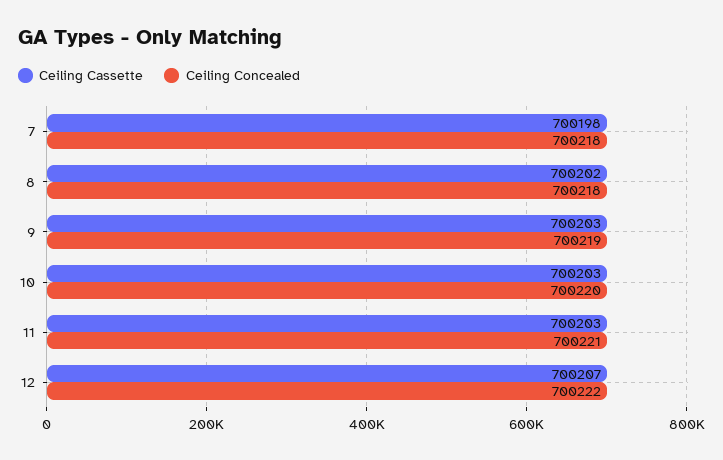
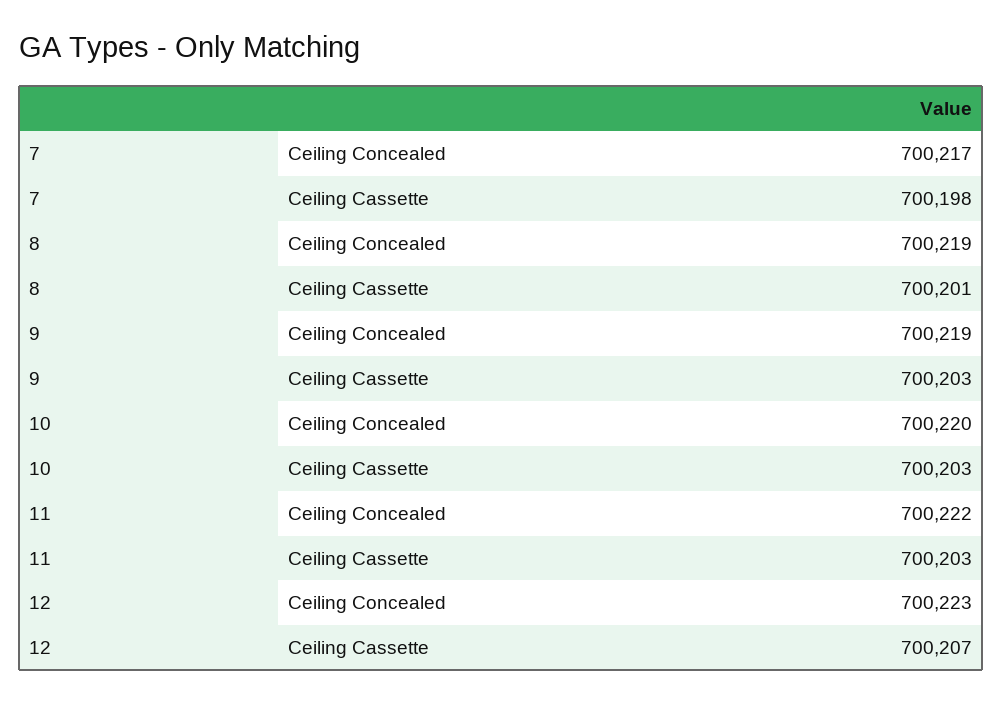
Ceiling Concealed, 7: 700218 -> 700217
Ceiling Cassette, 8: 700202 -> 700201
Ceiling Concealed, 8: 700218 -> 700219
Ceiling Concealed, 11: 700221 -> 700222
Ceiling Concealed, 12: 700222 -> 700223

